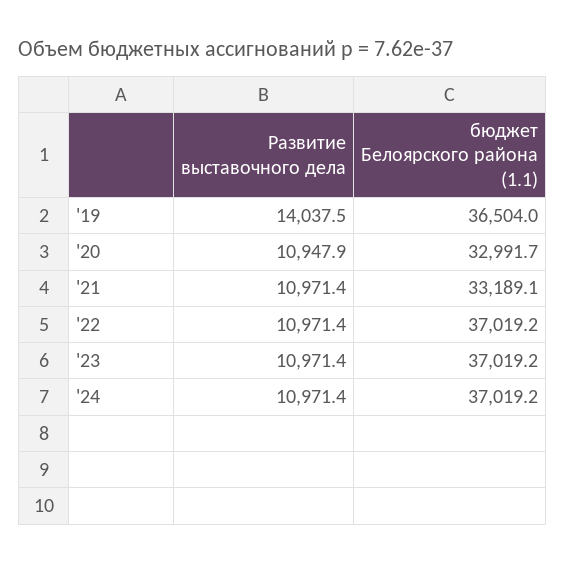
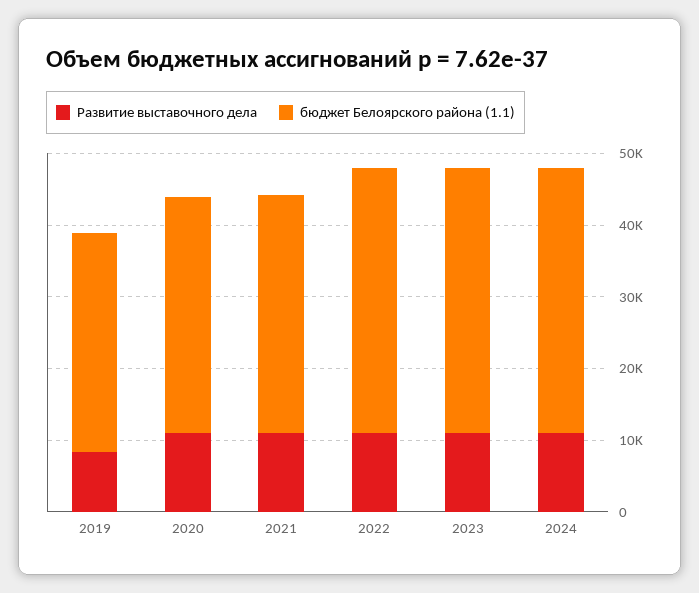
Развитие выставочного дела, '19: 14037.5 -> 8000
бюджет Белоярского района (1.1), '19: 36504 -> 30000

